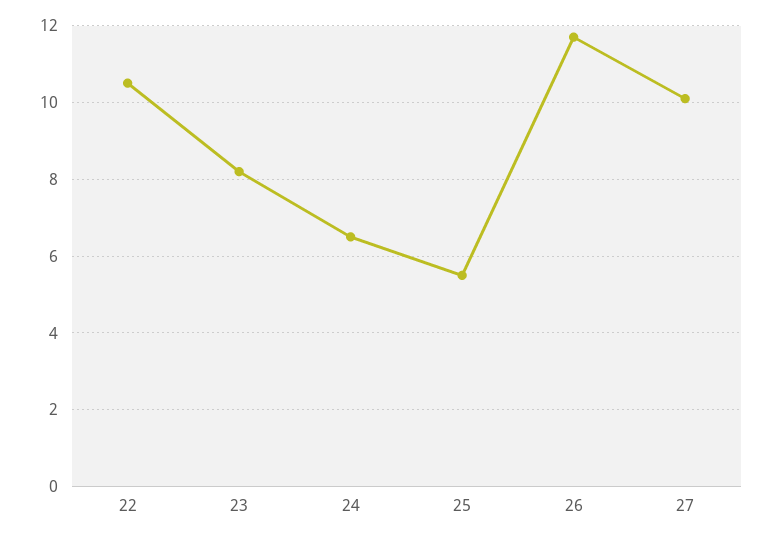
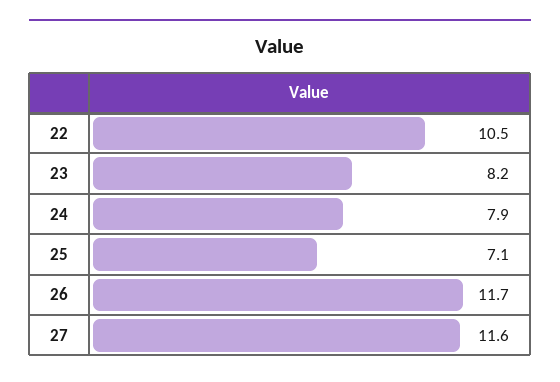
24: 6.5 -> 7.9
25: 5.5 -> 7.1
27: 10 -> 11.6

